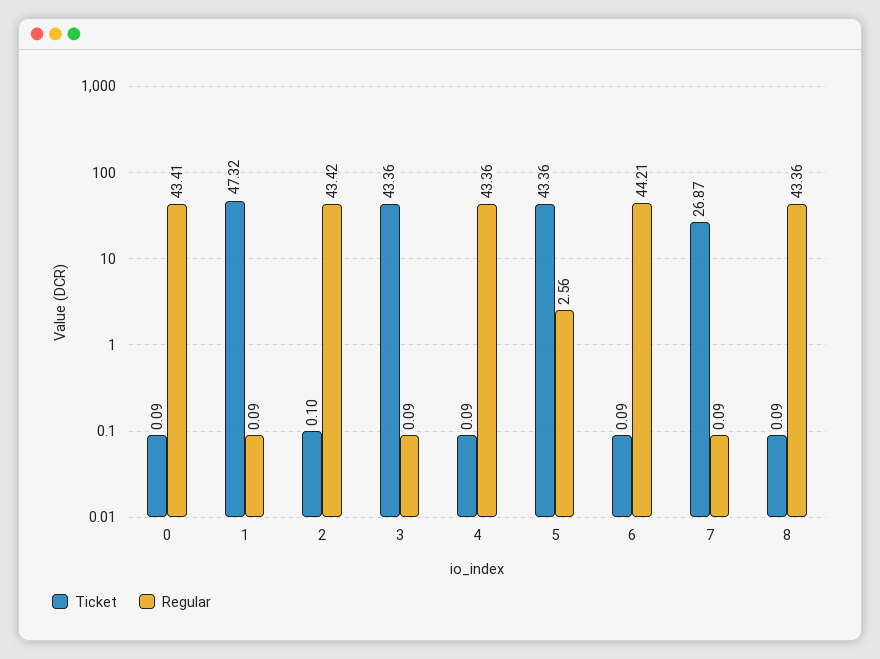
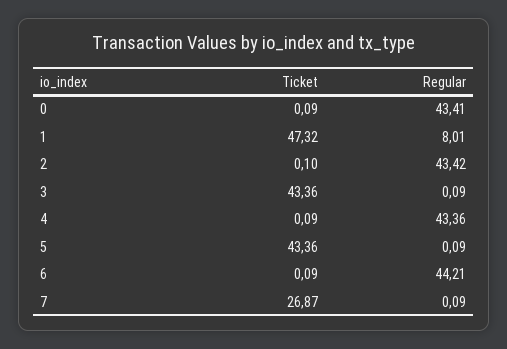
Regular, 1: 0.09 -> 8.01
Regular, 5: 2.56 -> 0.09
Ticket, 8: 0.09 -> none
Regular, 8: 43.36 -> none

